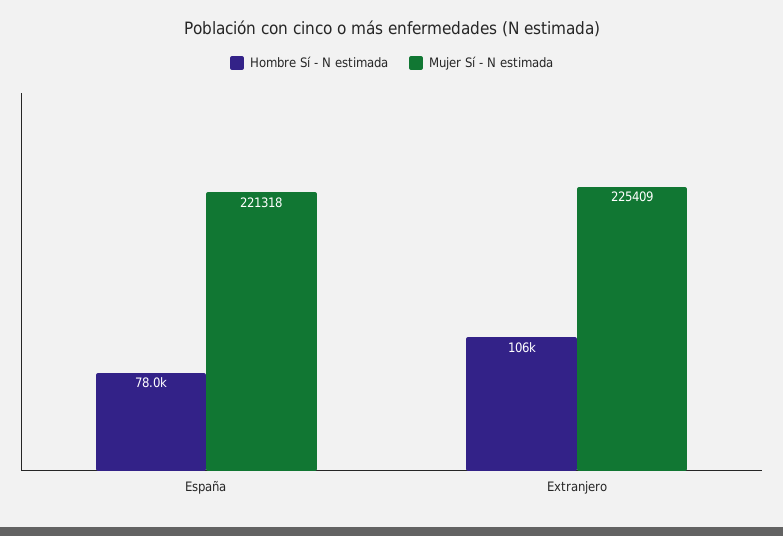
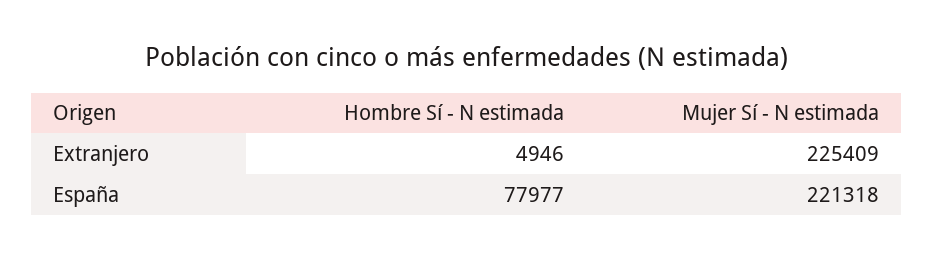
Hombre Sí - N estimada, Extranjero: 106000 -> 4946

